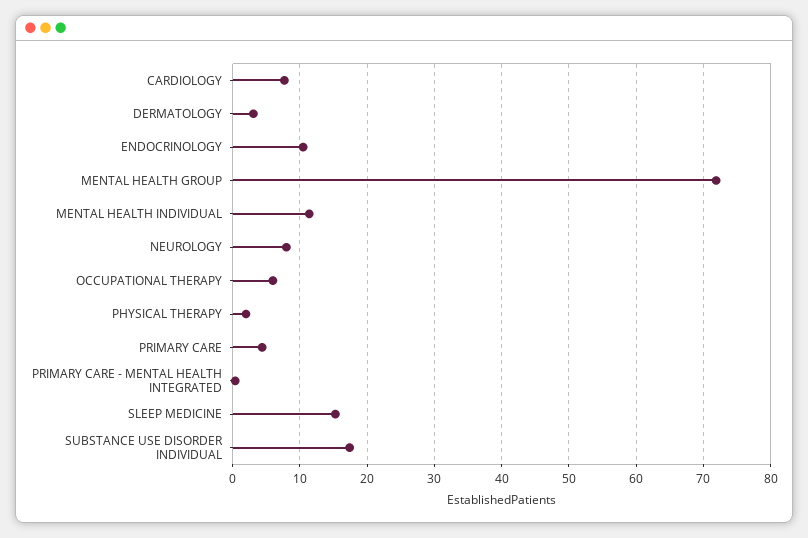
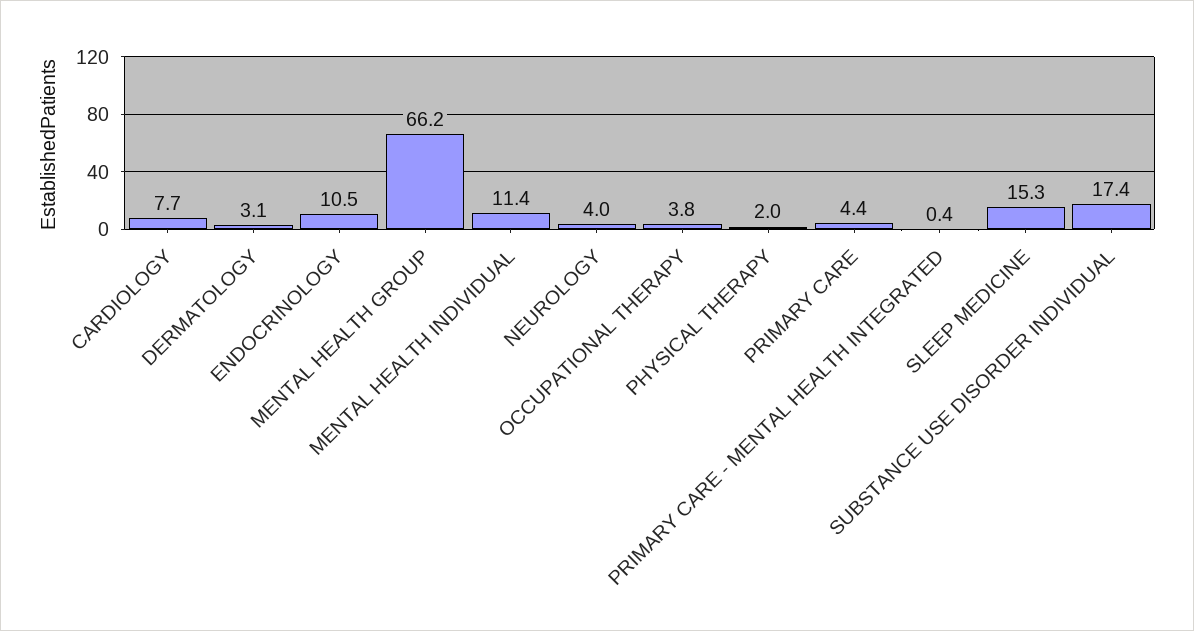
MENTAL HEALTH GROUP: 72 -> 66.2
NEUROLOGY: 8 -> 4
OCCUPATIONAL THERAPY: 6 -> 3.8

